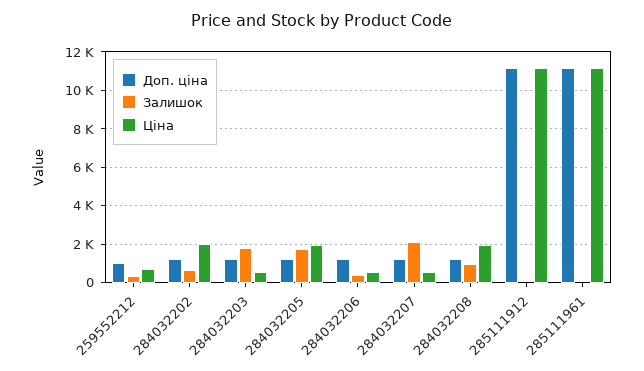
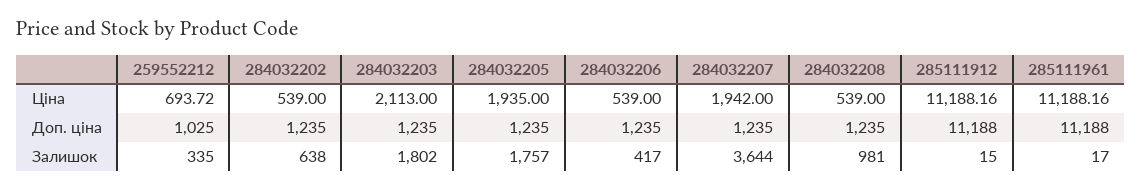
Ціна, 284032202: 2000 -> 539
Ціна, 284032203: 500 -> 2113
Залишок, 284032207: 2000 -> 3644
Ціна, 284032207: 500 -> 1942
Ціна, 284032208: 2000 -> 539

